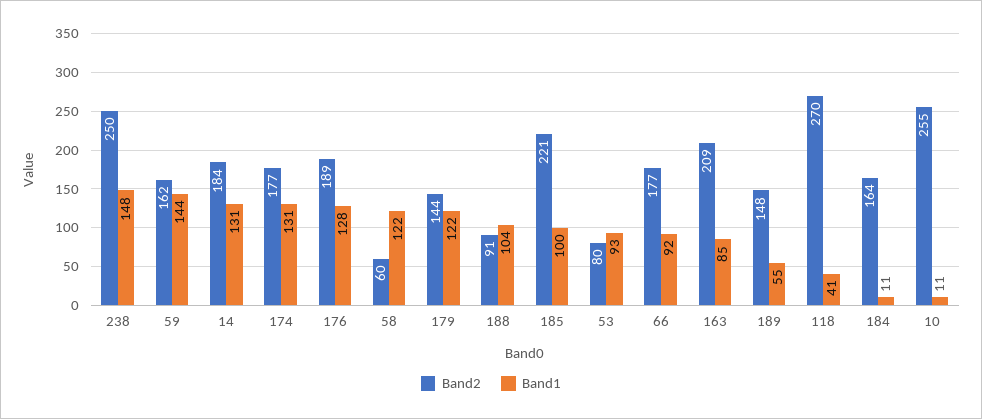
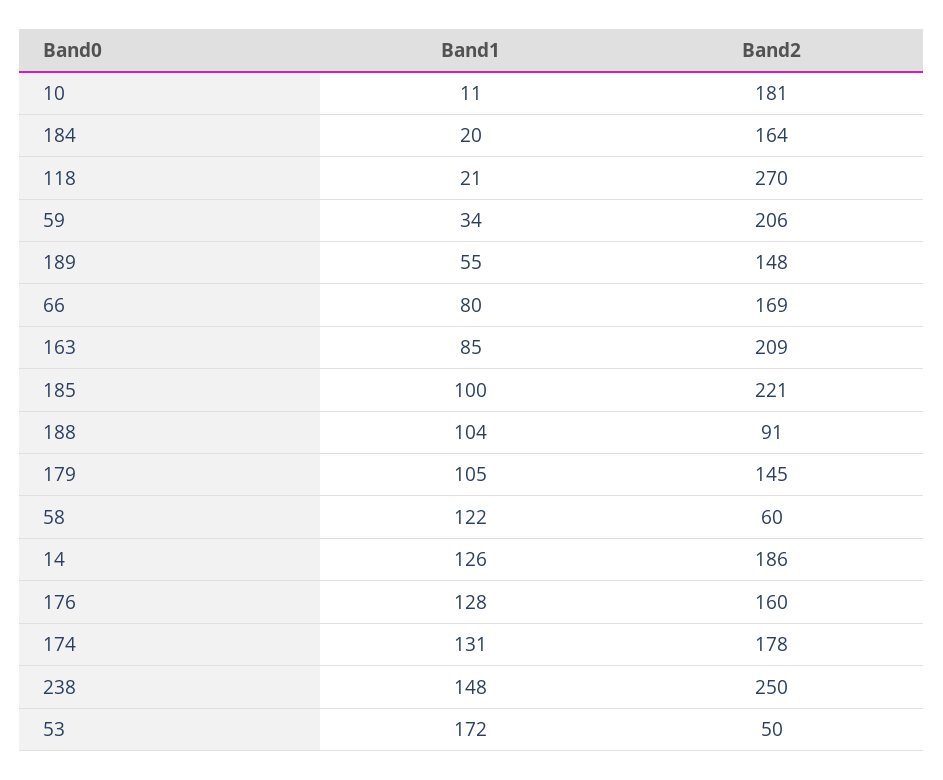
Band2, 59: 162 -> 206
Band1, 59: 144 -> 34
Band2, 14: 184 -> 186
Band1, 14: 131 -> 126
Band2, 174: 177 -> 178
Band2, 176: 189 -> 160
Band2, 179: 144 -> 145
Band1, 179: 122 -> 105
Band2, 53: 80 -> 50
Band1, 53: 93 -> 172
Band2, 66: 177 -> 169
Band1, 66: 92 -> 80
Band1, 118: 41 -> 21
Band1, 184: 11 -> 20
Band2, 10: 255 -> 181

